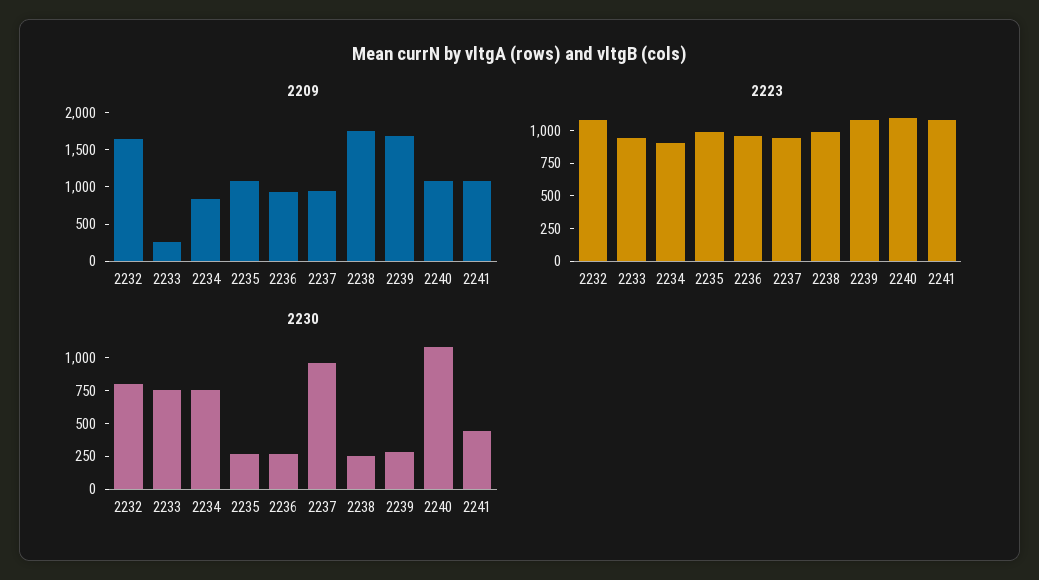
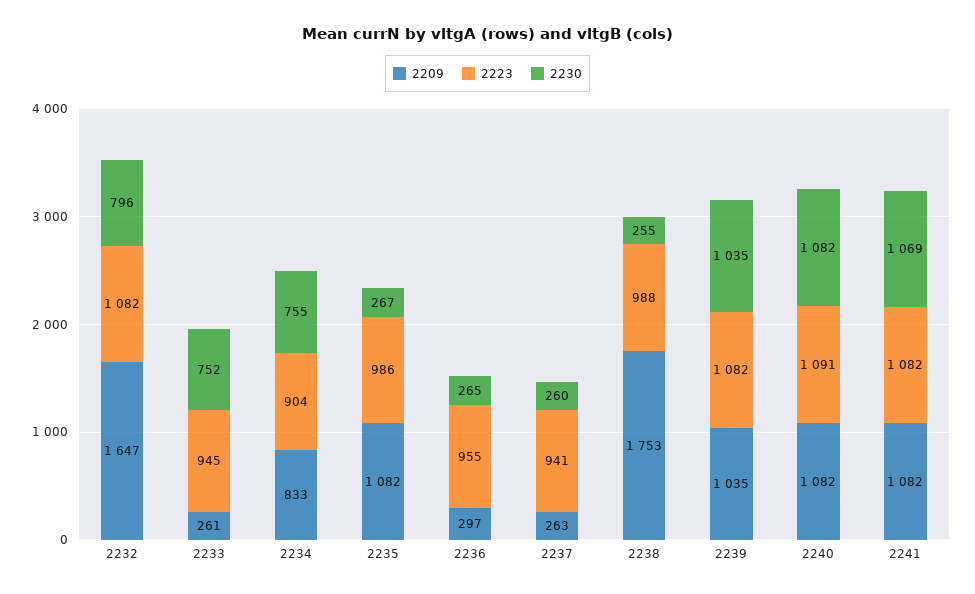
2209, 2236: 1000 -> 297
2209, 2237: 1000 -> 263
2209, 2239: 1750 -> 1035
2230, 2237: 1000 -> 260
2230, 2239: 250 -> 1035
2230, 2241: 500 -> 1069

